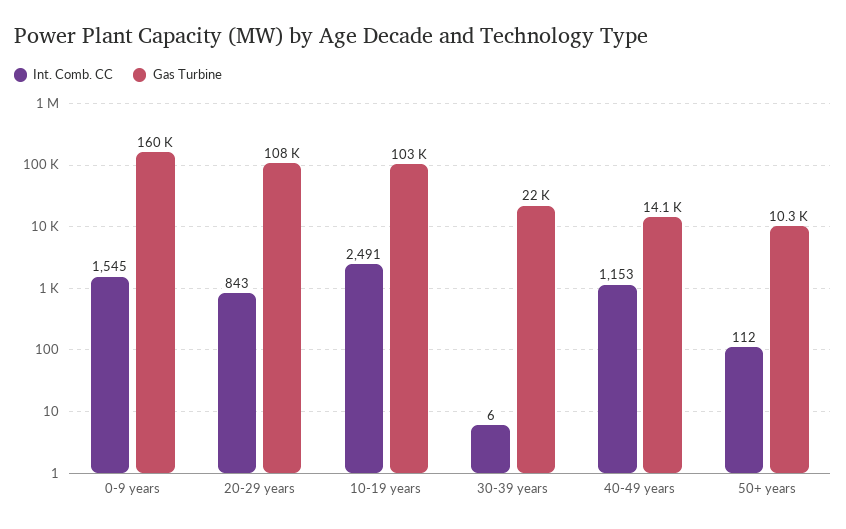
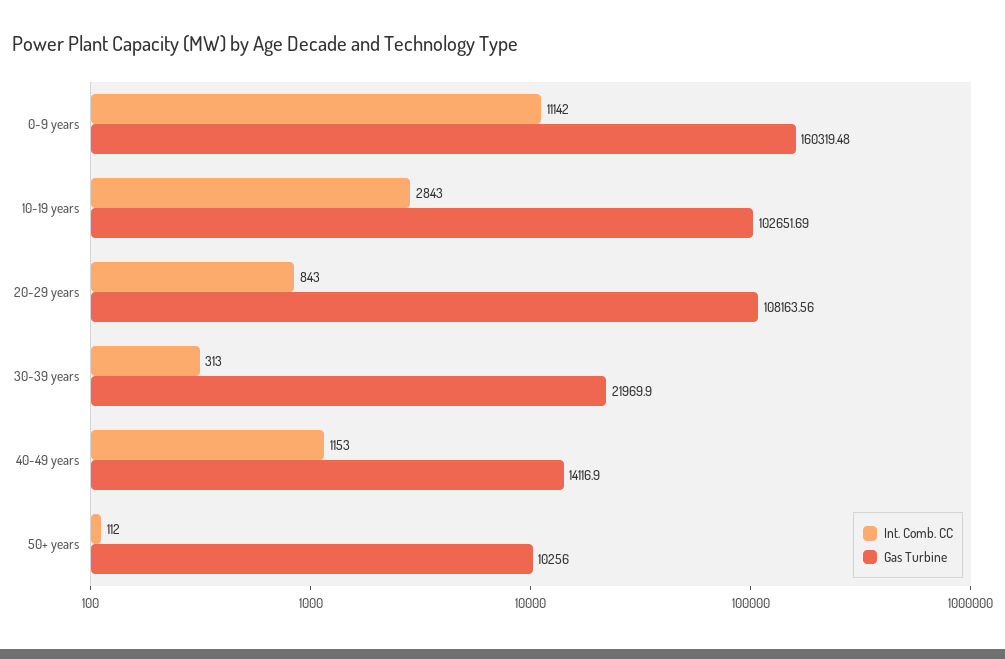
Int. Comb. CC, 0-9 years: 1545 -> 11142
Int. Comb. CC, 10-19 years: 2491 -> 2843
Int. Comb. CC, 30-39 years: 6 -> 313

